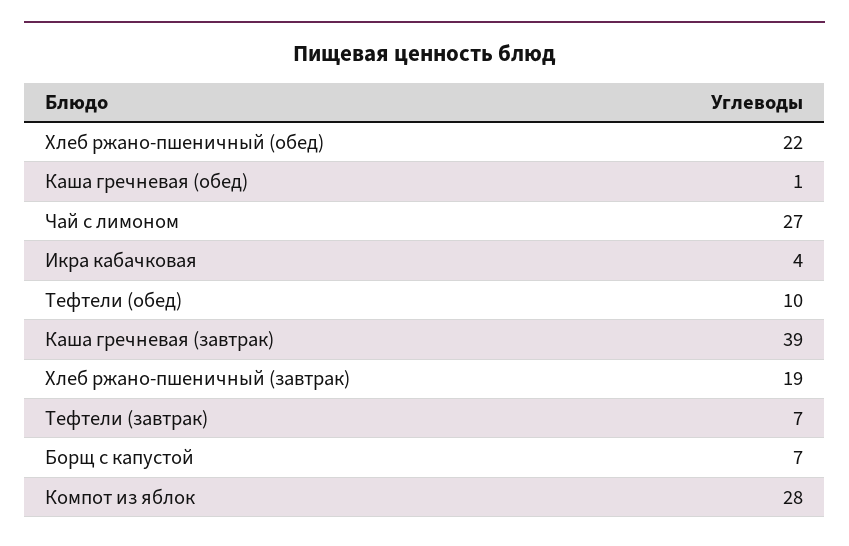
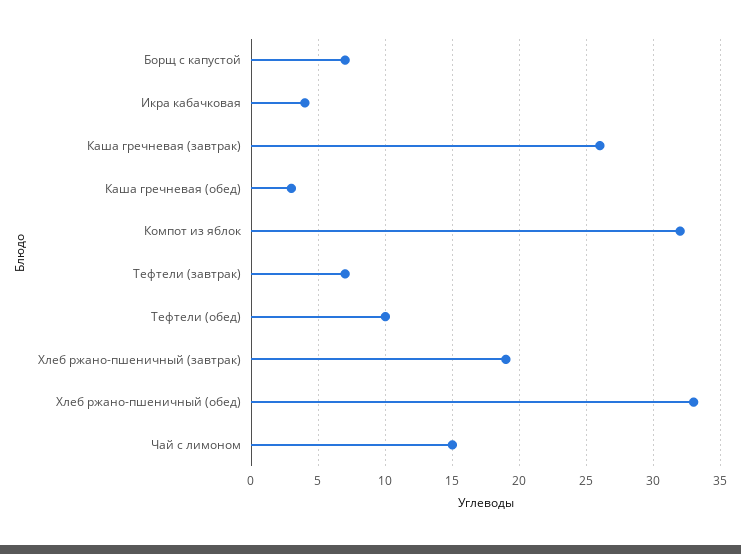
Хлеб ржано-пшеничный (обед): 22 -> 33
Каша гречневая (обед): 1 -> 3
Чай с лимоном: 27 -> 15
Каша гречневая (завтрак): 39 -> 26
Компот из яблок: 28 -> 32

